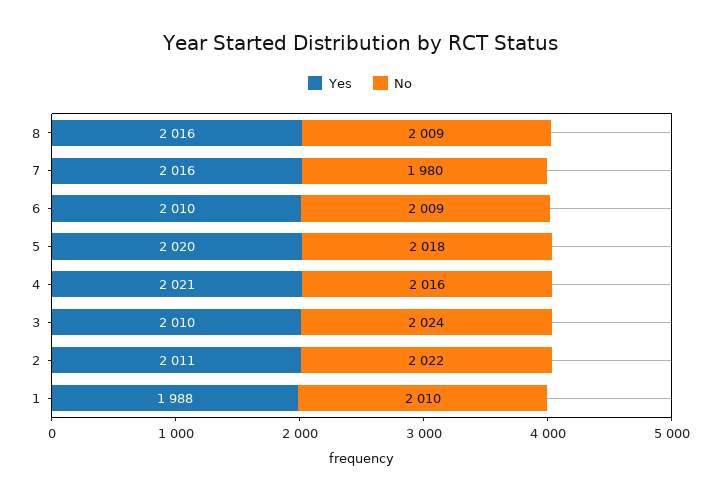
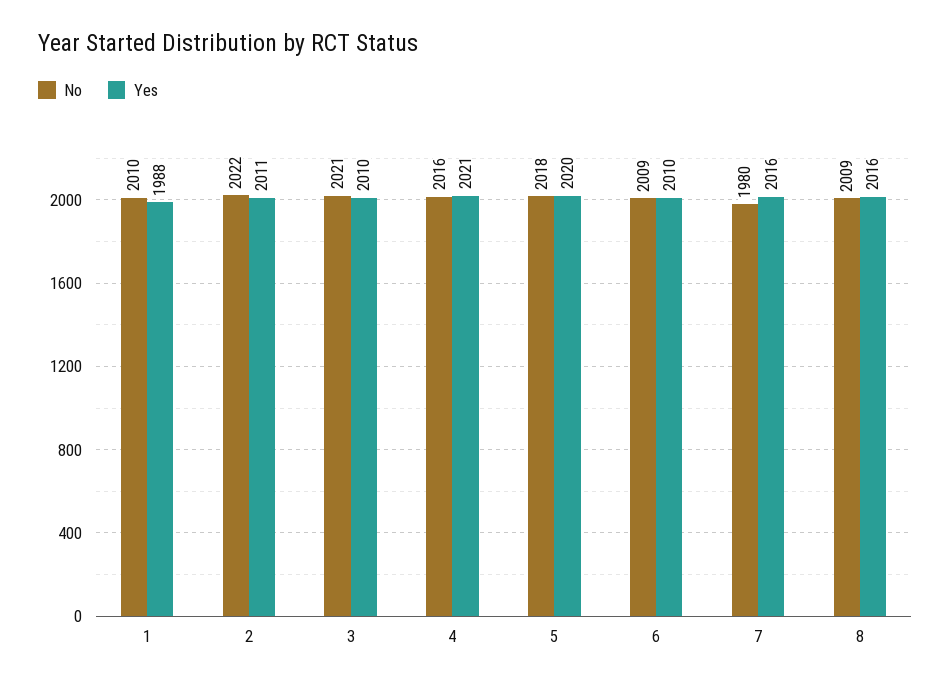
No, 3: 2024 -> 2021

